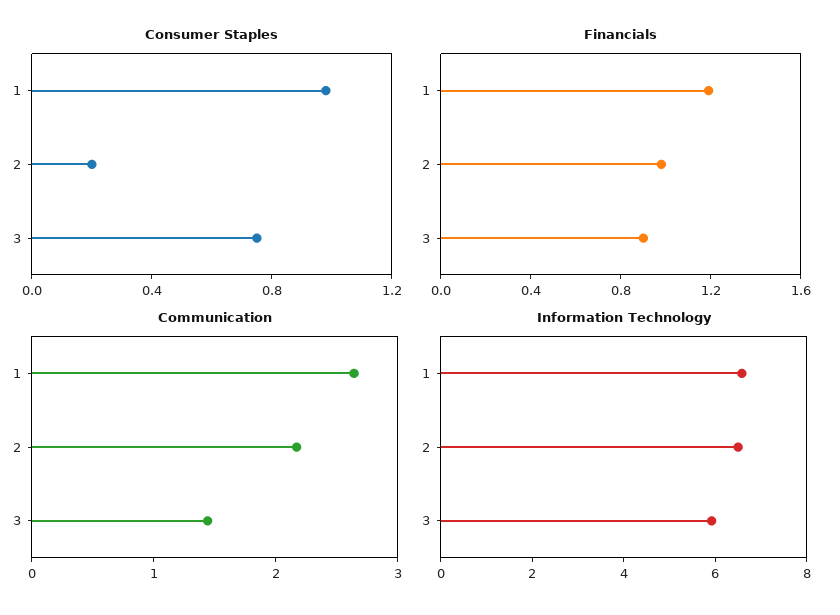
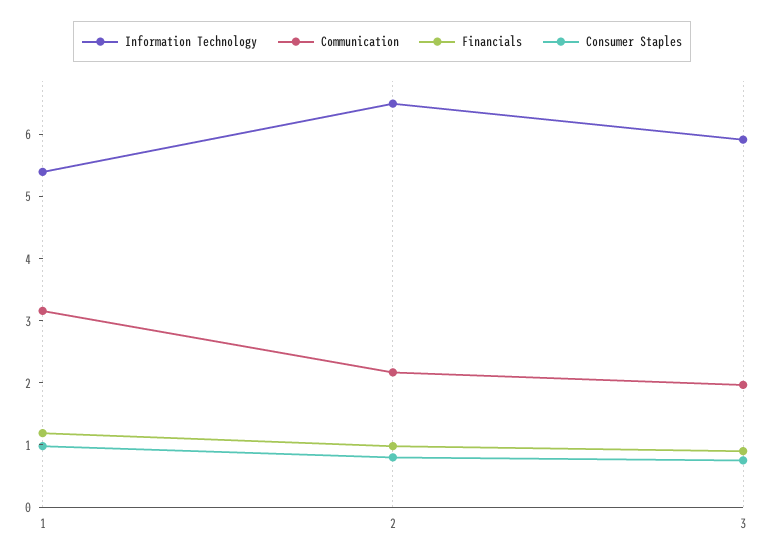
Consumer Staples, 2: 0.2 -> 0.8
Communication, 1: 2.6 -> 3.2
Communication, 3: 1.4 -> 2
Information Technology, 1: 6.5 -> 5.4

